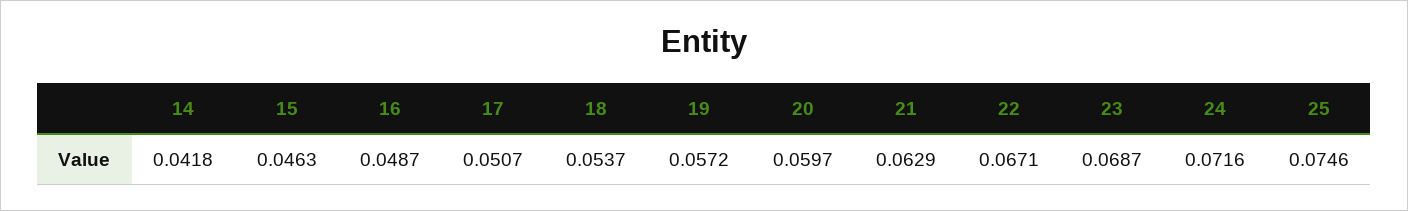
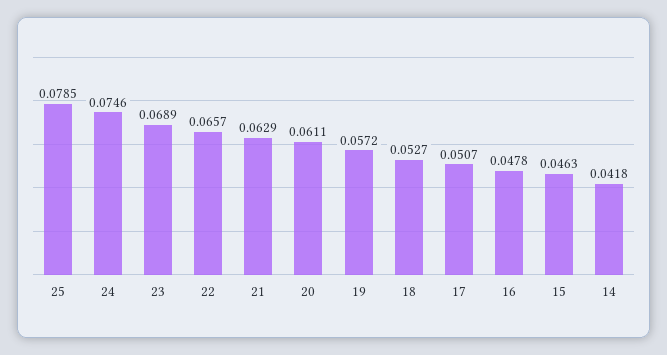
16: 0.0487 -> 0.0478
18: 0.0537 -> 0.0527
20: 0.0597 -> 0.0611
22: 0.0671 -> 0.0657
23: 0.0687 -> 0.0689
24: 0.0716 -> 0.0746
25: 0.0746 -> 0.0785

